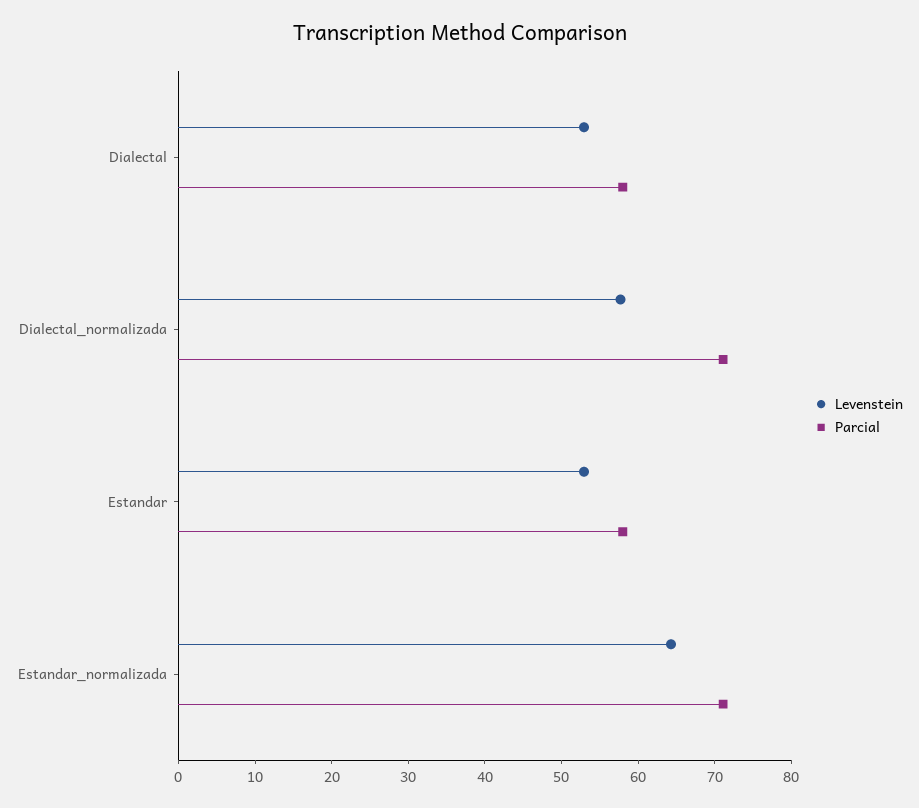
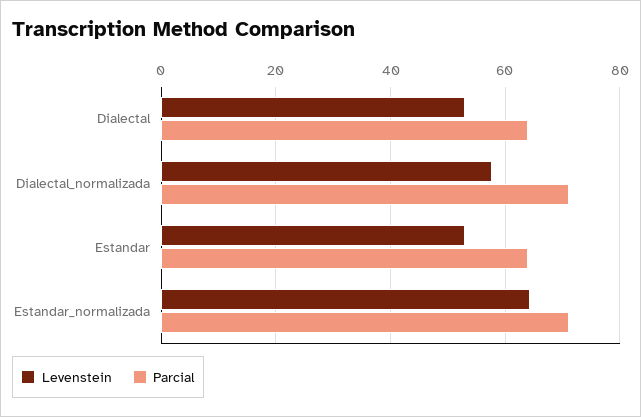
Parcial, Dialectal: 58 -> 64
Parcial, Estandar: 58 -> 64

